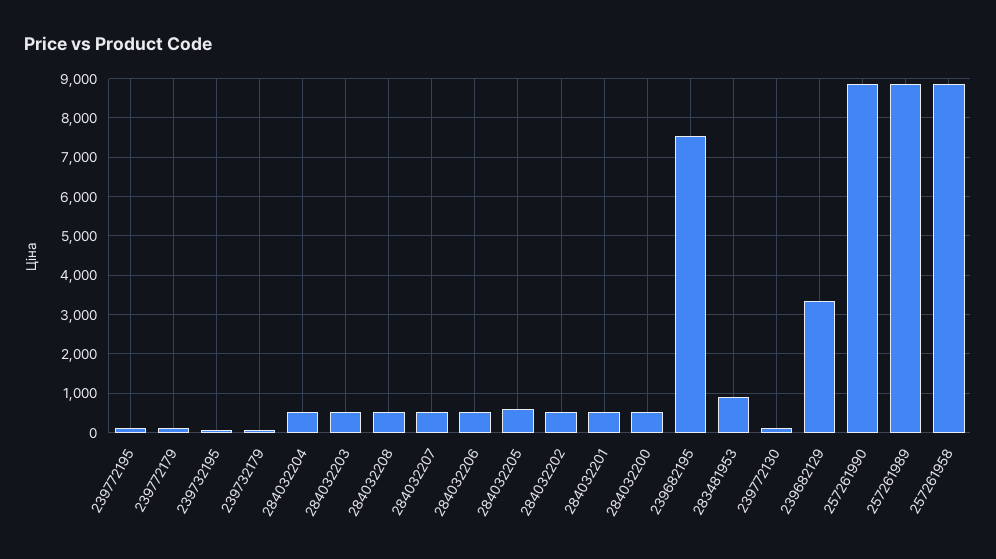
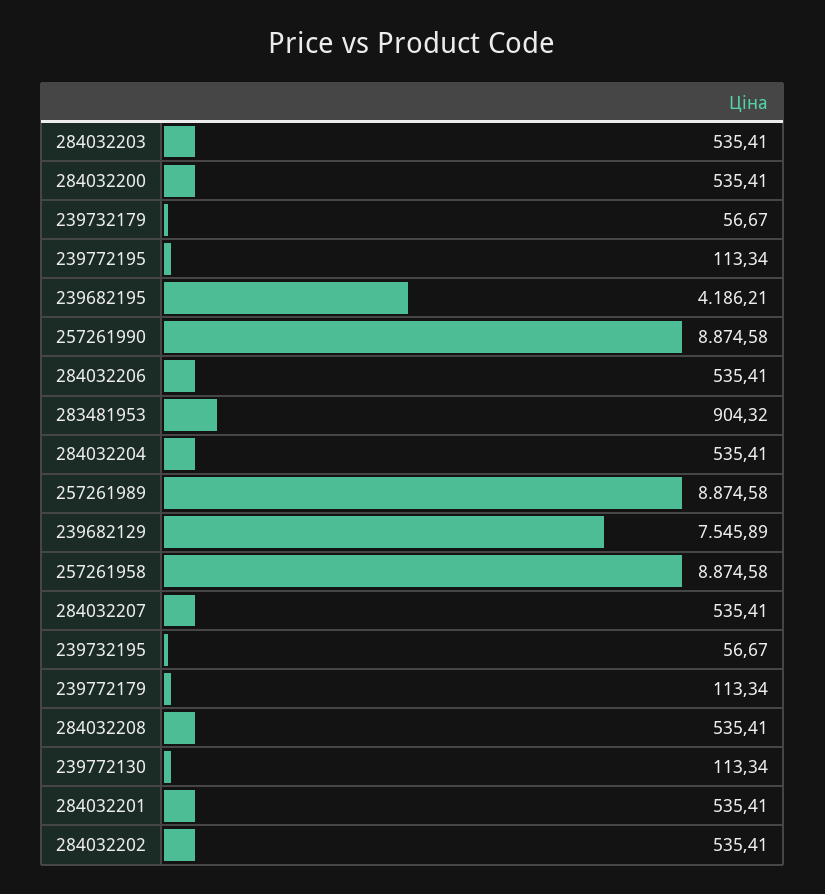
284032205: 600 -> none
239682195: 7600 -> 4186.21
239682129: 3400 -> 7545.89

